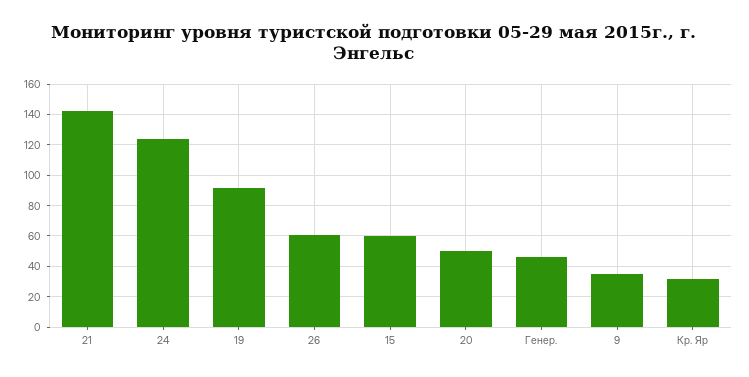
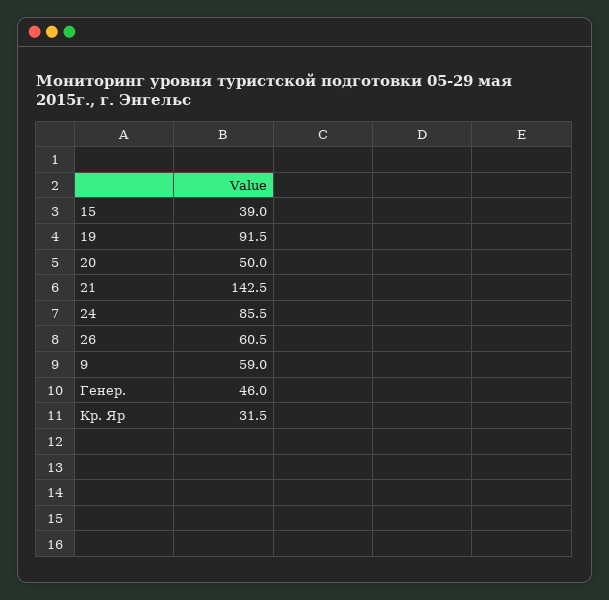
24: 125 -> 85.5
15: 60 -> 39
9: 35 -> 59

